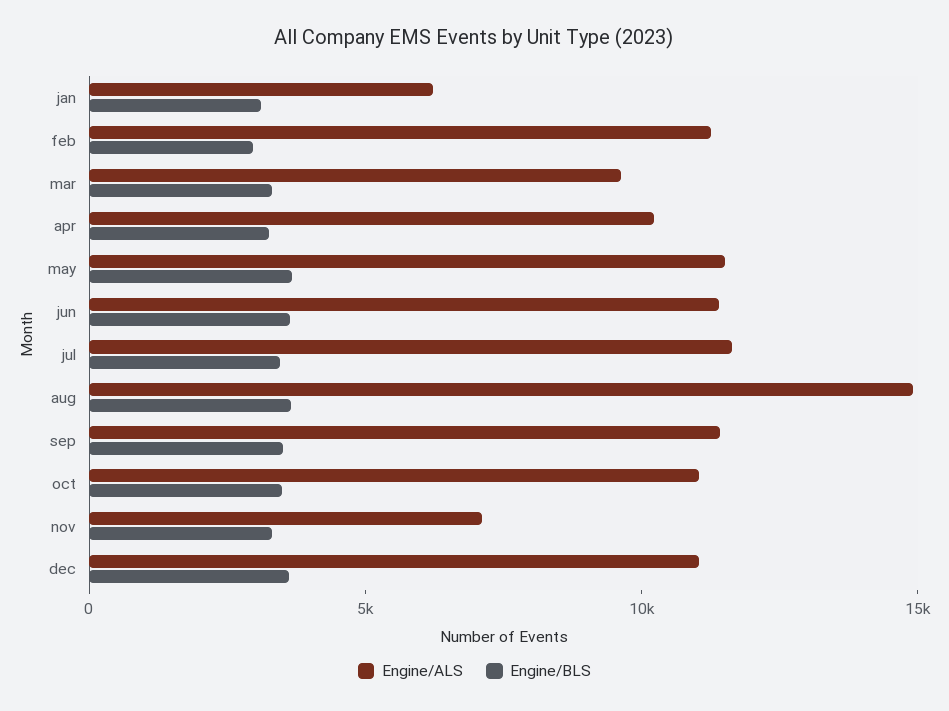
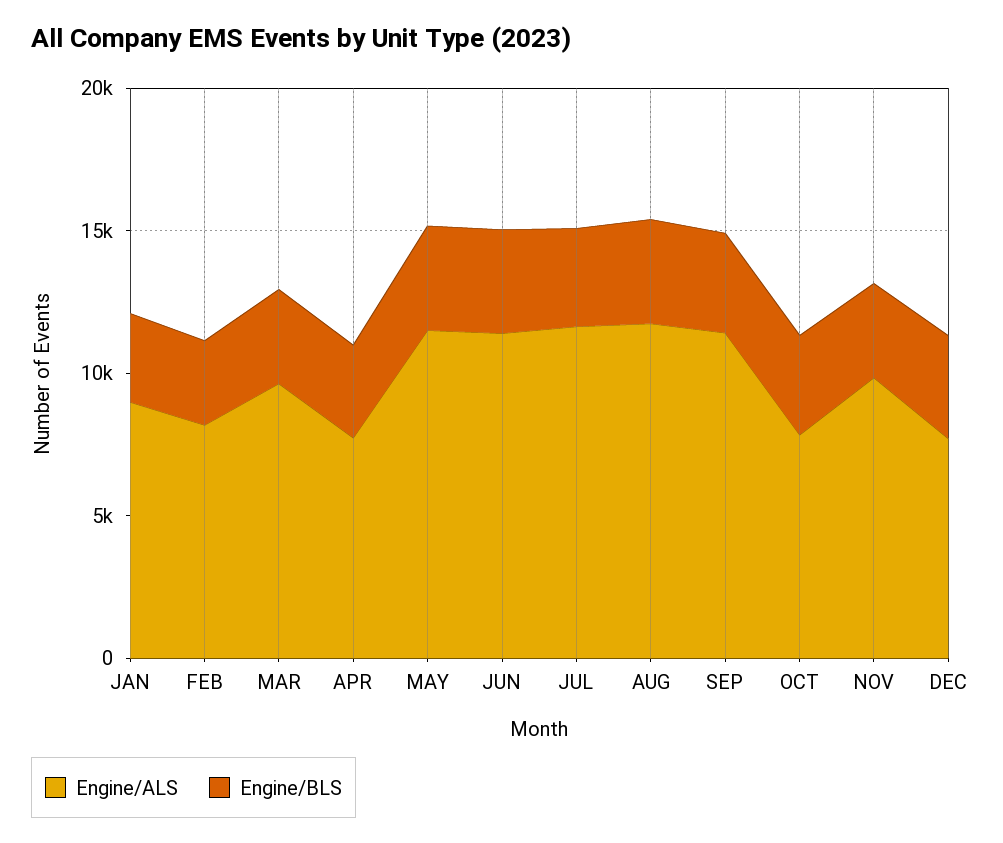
Engine/ALS, jan: 6000 -> 9000
Engine/ALS, feb: 11000 -> 8000
Engine/ALS, apr: 10000 -> 8000
Engine/ALS, aug: 15000 -> 12000
Engine/ALS, oct: 11000 -> 8000
Engine/ALS, nov: 7000 -> 10000
Engine/ALS, dec: 11000 -> 8000

